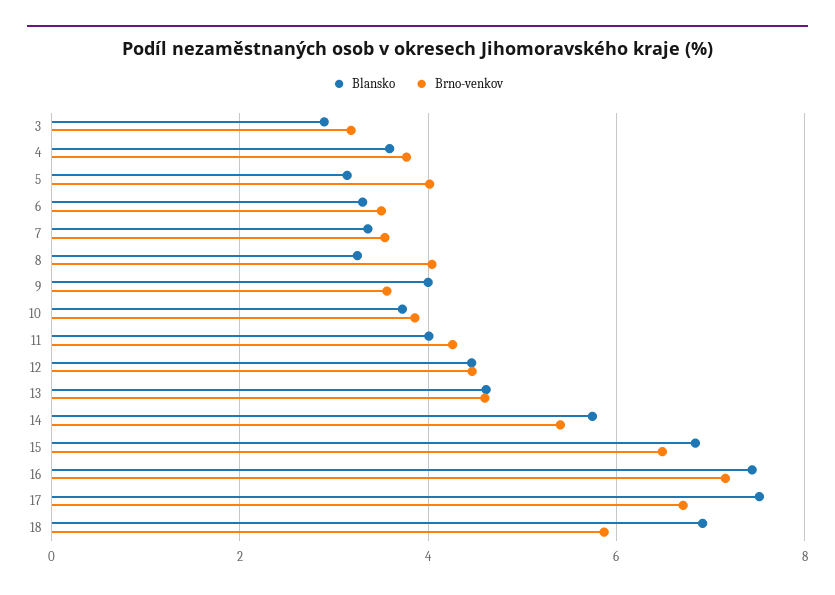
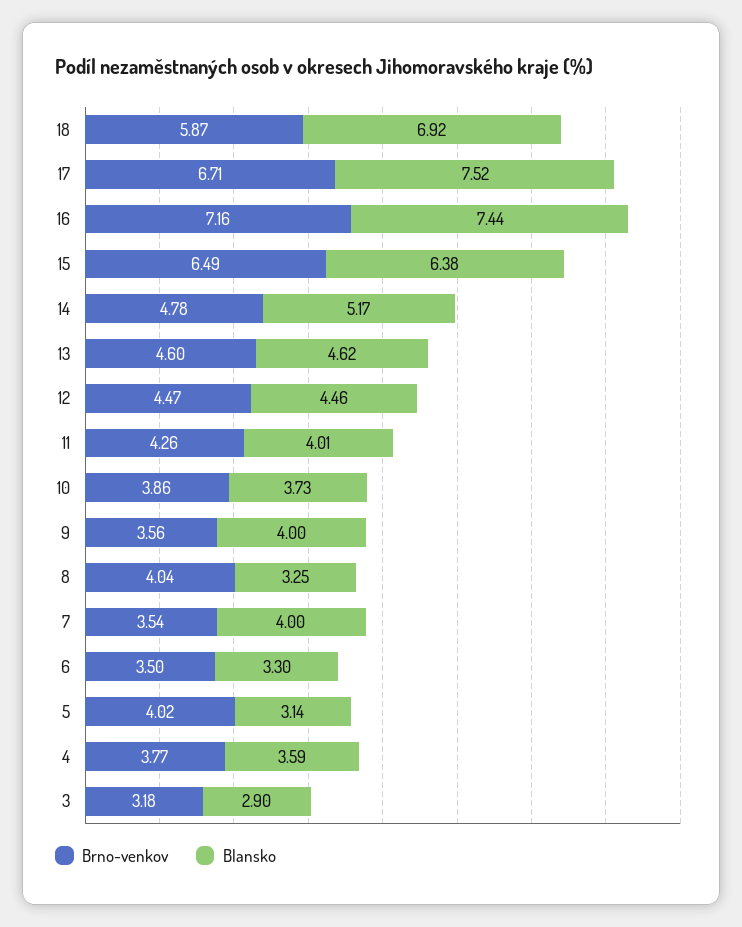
Blansko, 7: 3.4 -> 4
Blansko, 14: 5.8 -> 5.17
Brno-venkov, 14: 5.4 -> 4.78
Blansko, 15: 6.8 -> 6.38

